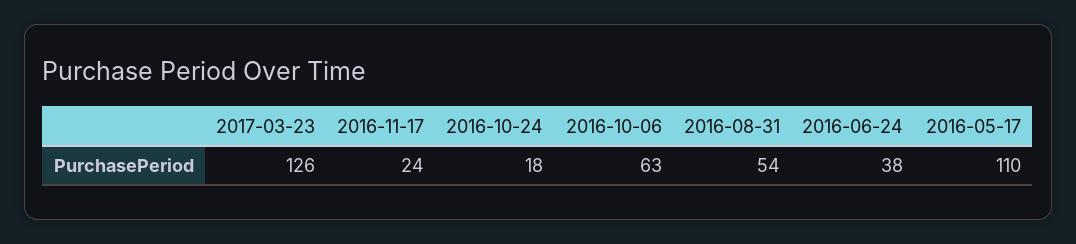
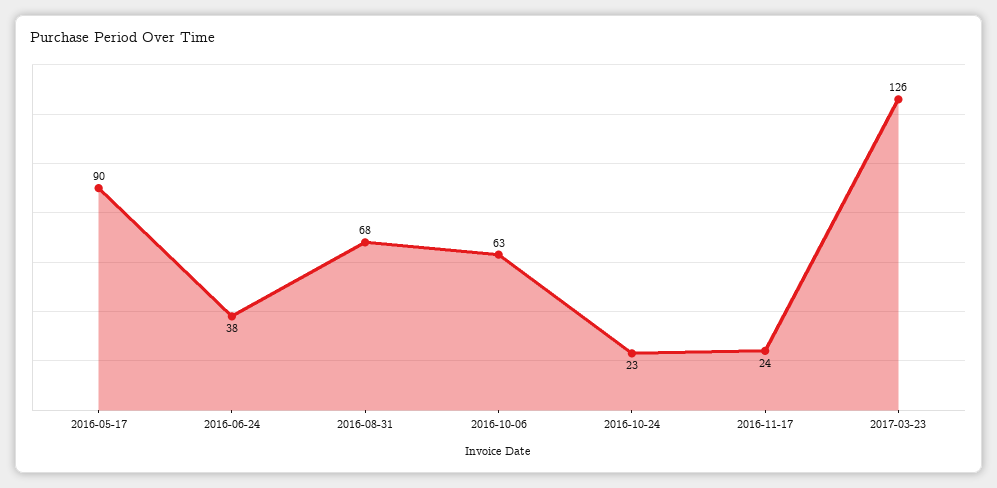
2016-10-24: 18 -> 23
2016-08-31: 54 -> 68
2016-05-17: 110 -> 90

